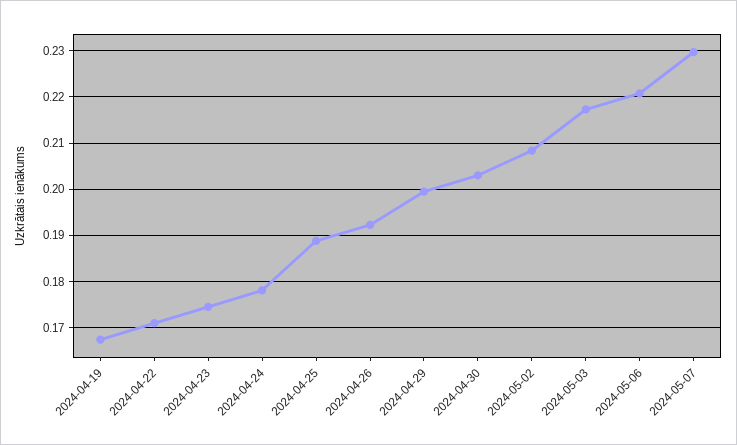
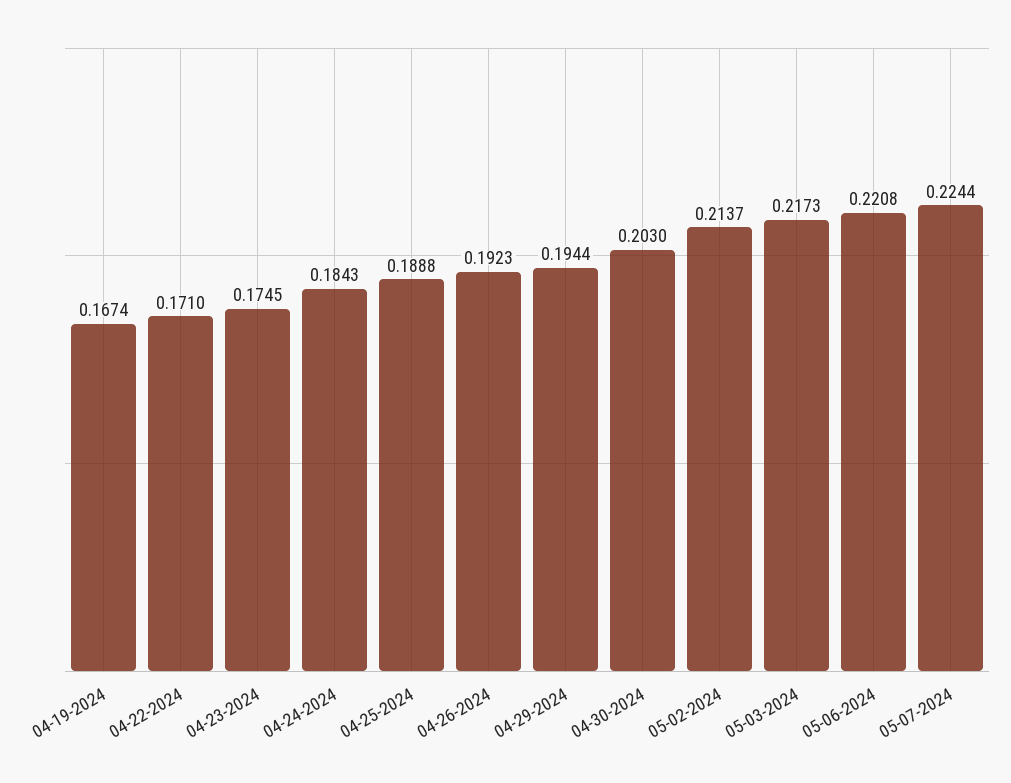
2024-04-24: 0.178 -> 0.1843
2024-04-29: 0.2 -> 0.1944
2024-05-02: 0.208 -> 0.2137
2024-05-07: 0.23 -> 0.2244

